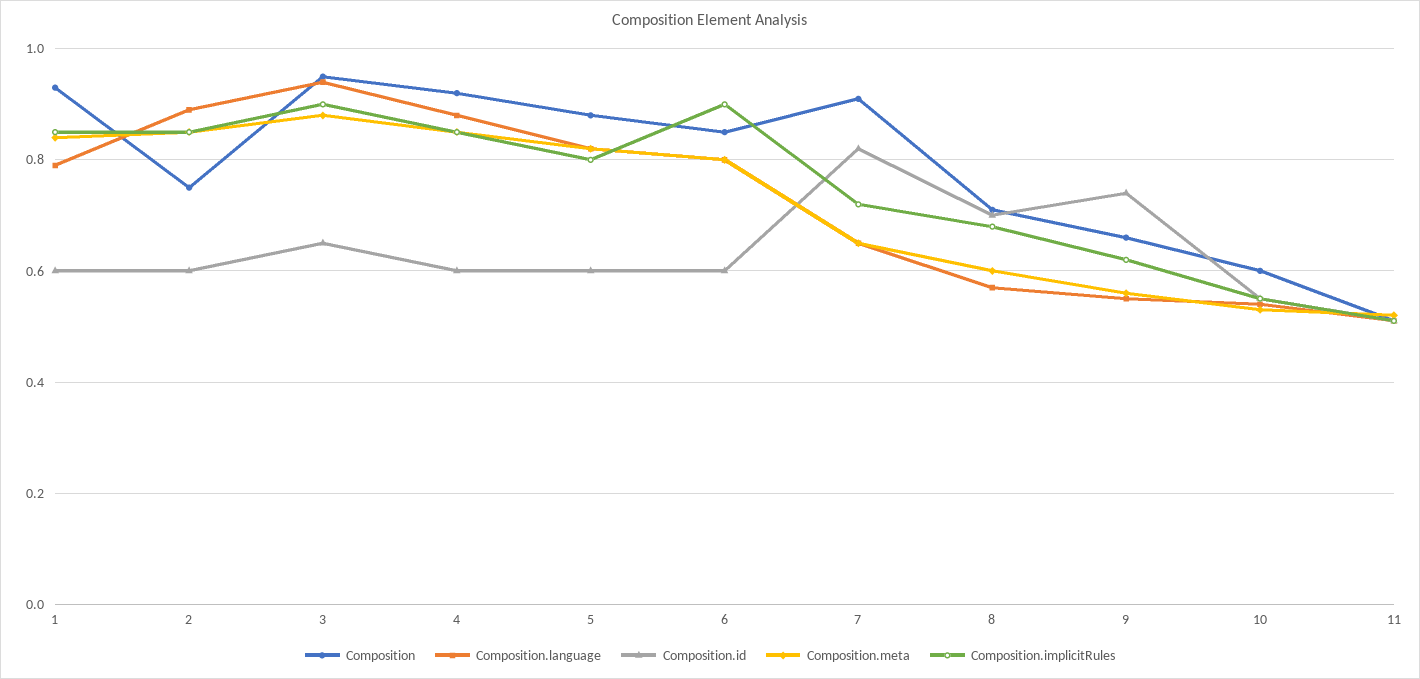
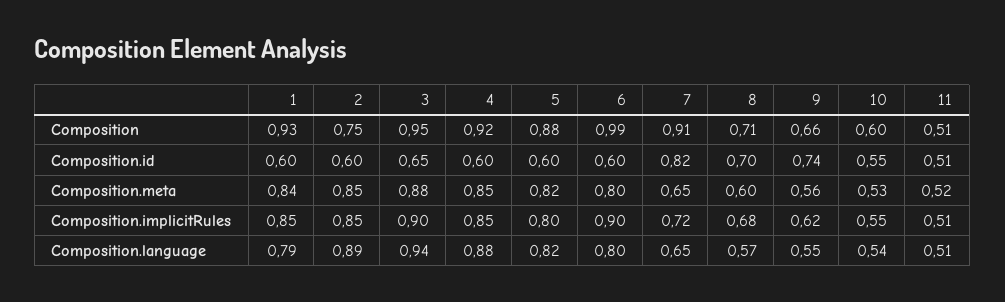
Composition, 6: 0.85 -> 0.99

